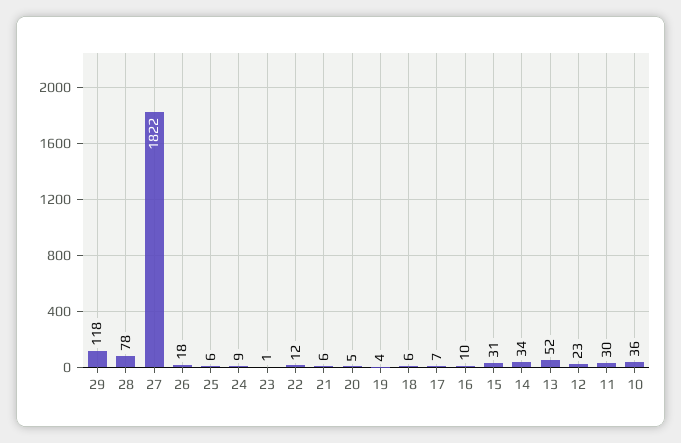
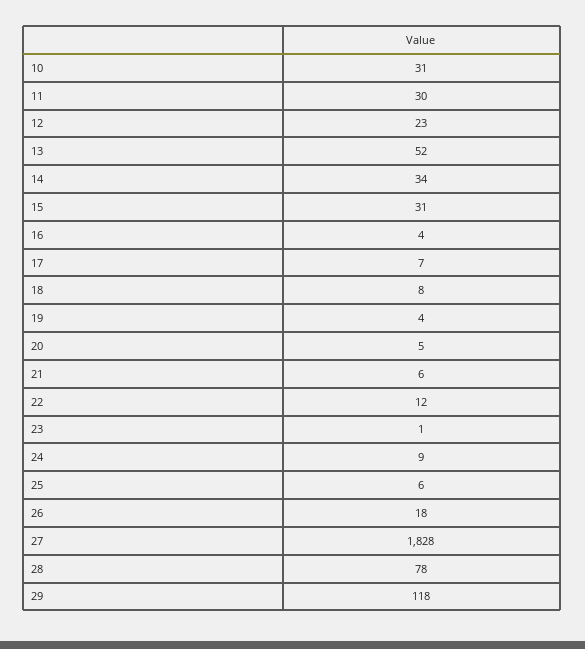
27: 1822 -> 1828
18: 6 -> 8
16: 10 -> 4
10: 36 -> 31

